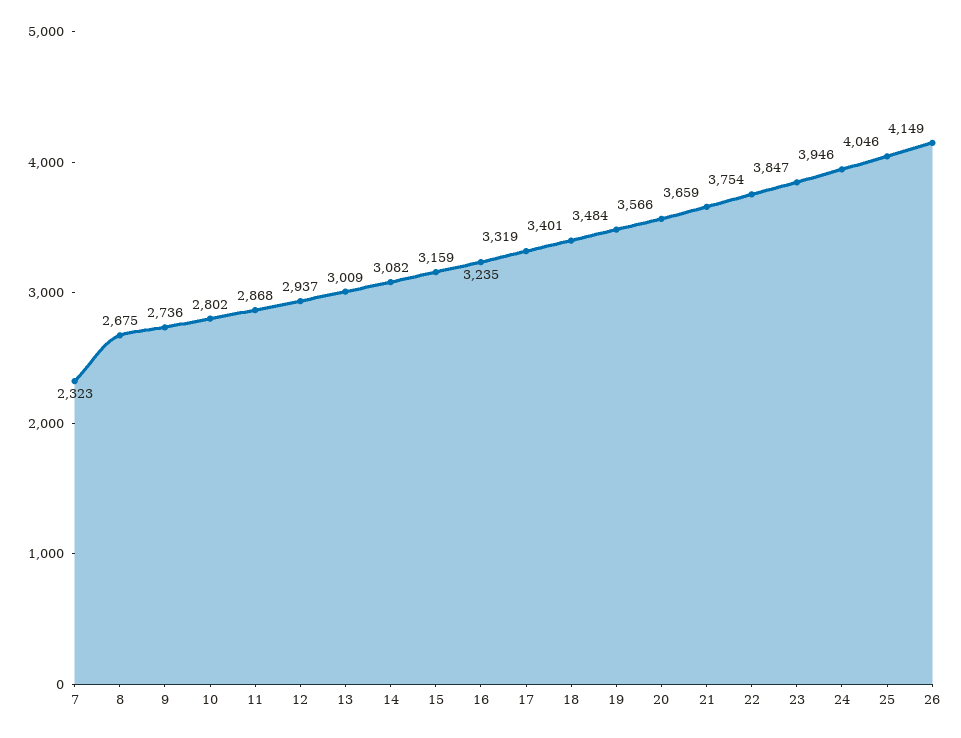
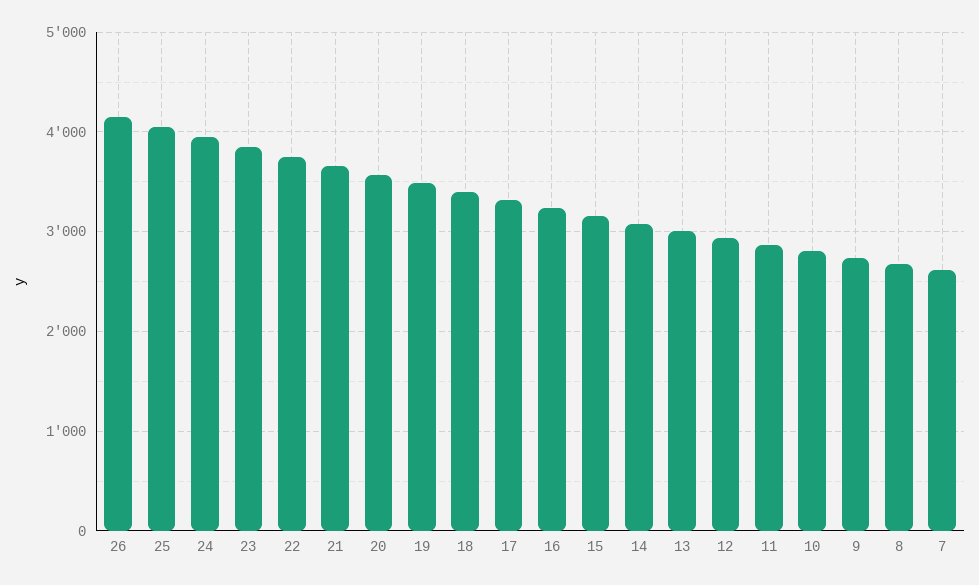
7: 2323 -> 2600

